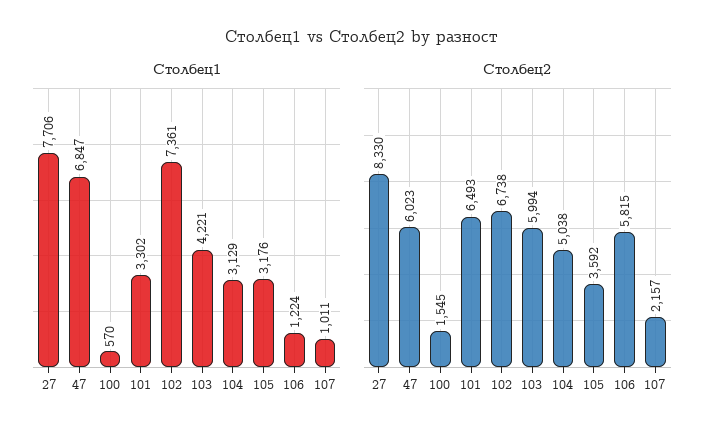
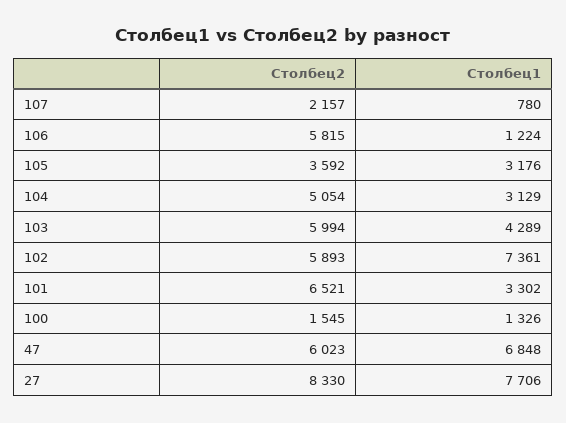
Столбец1, 47: 6847 -> 6848
Столбец1, 100: 570 -> 1326
Столбец1, 103: 4221 -> 4289
Столбец1, 107: 1011 -> 780
Столбец2, 101: 6493 -> 6521
Столбец2, 102: 6738 -> 5893
Столбец2, 104: 5038 -> 5054

